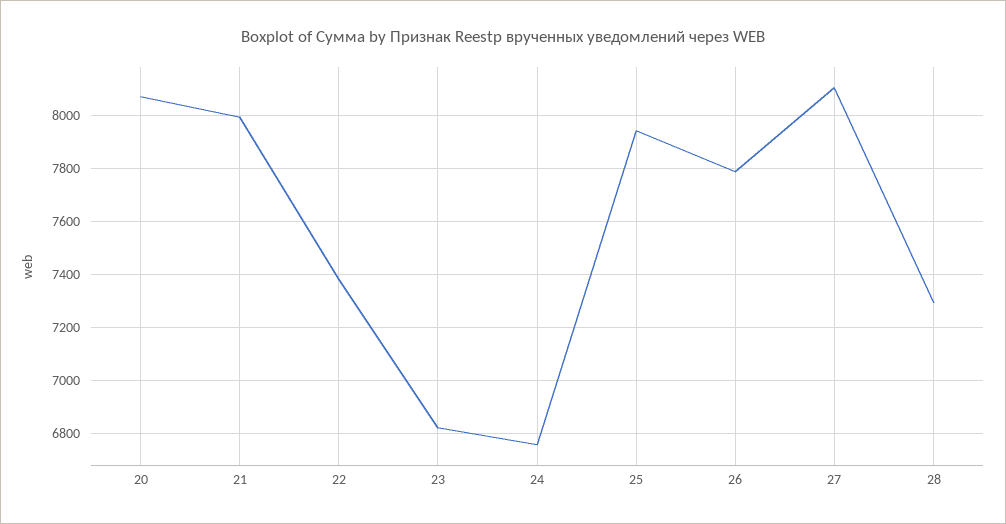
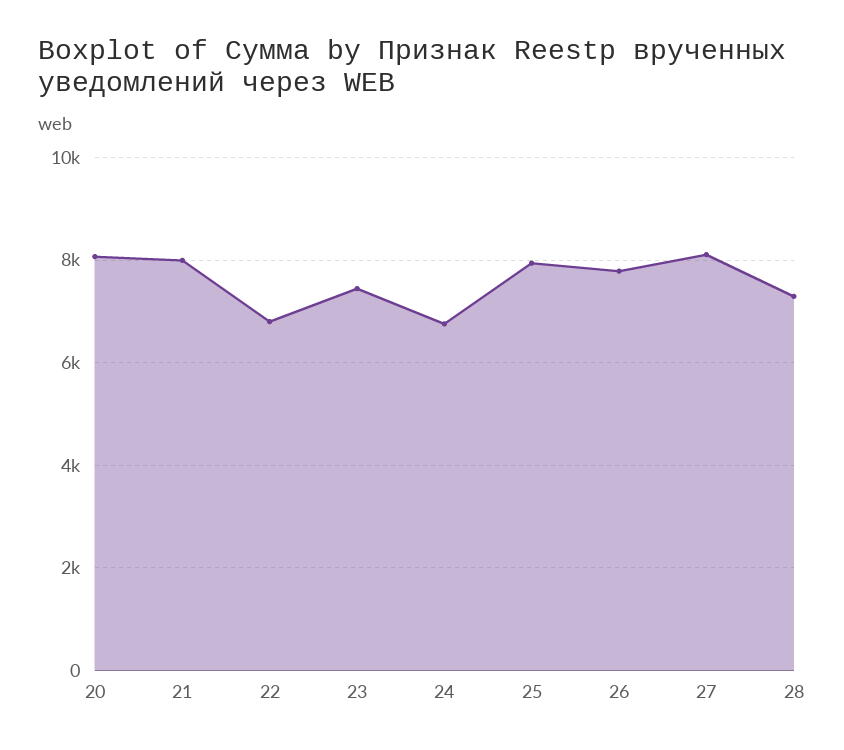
22: 7375 -> 6800
23: 6825 -> 7400

